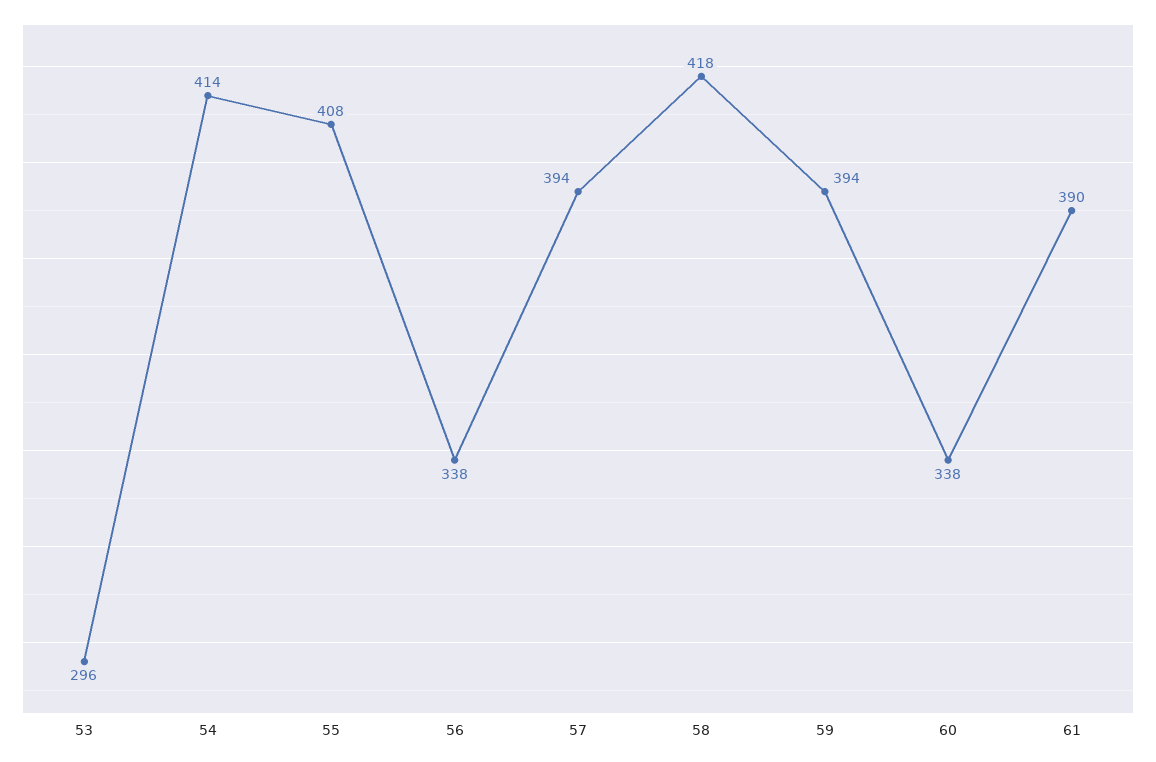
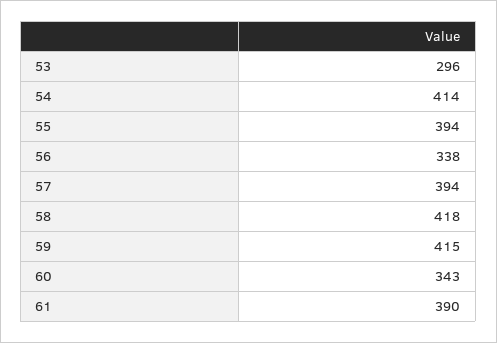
55: 408 -> 394
59: 394 -> 415
60: 338 -> 343

